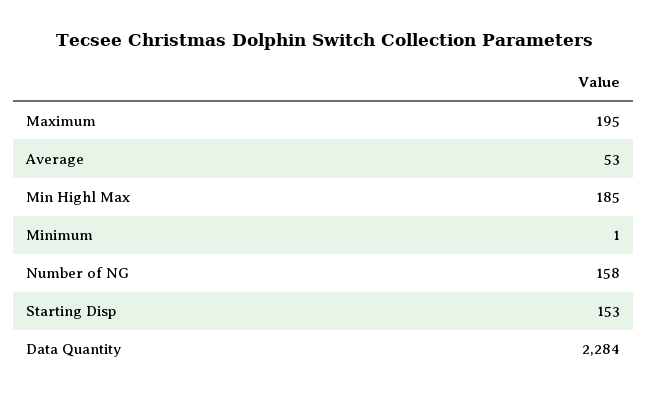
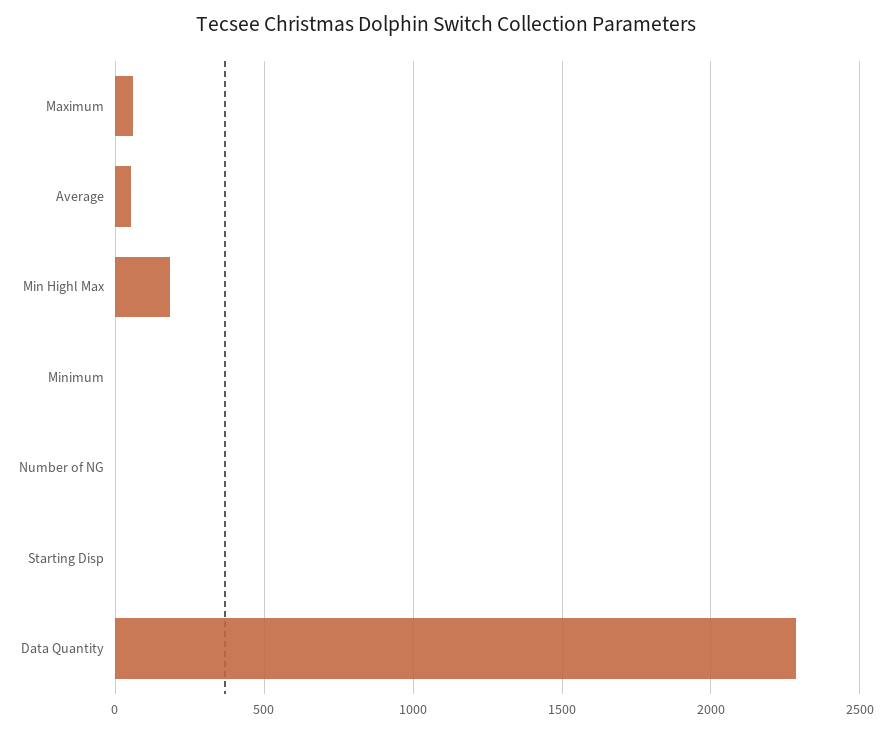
Maximum: 195 -> 50
Number of NG: 158 -> 0
Starting Disp: 153 -> 0

